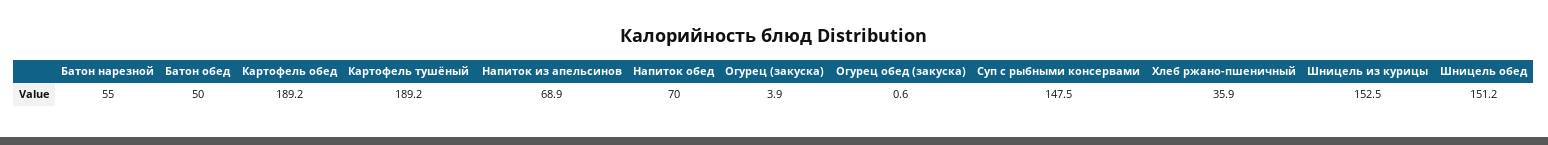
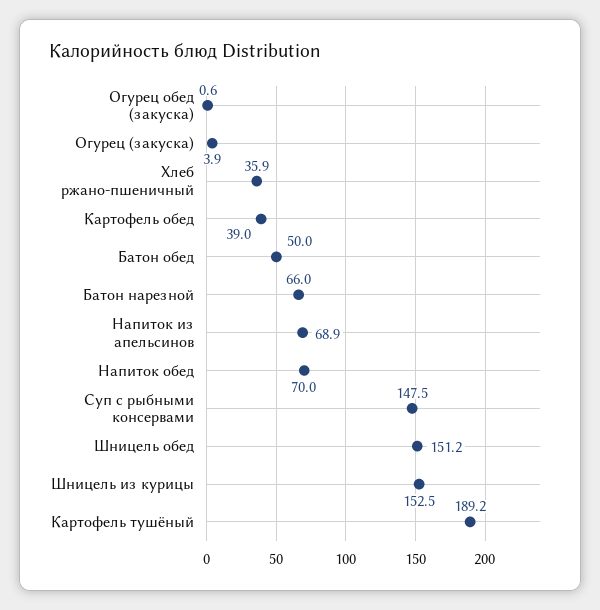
Батон нарезной: 55 -> 66
Картофель обед: 189.2 -> 39

